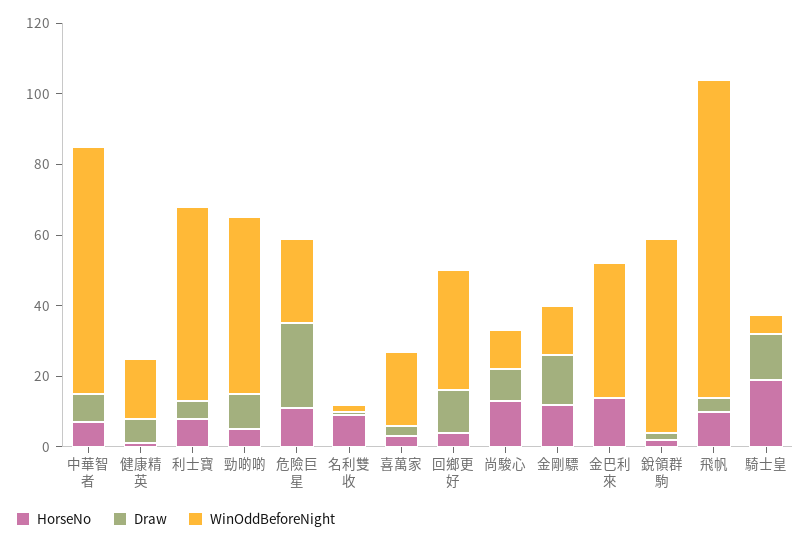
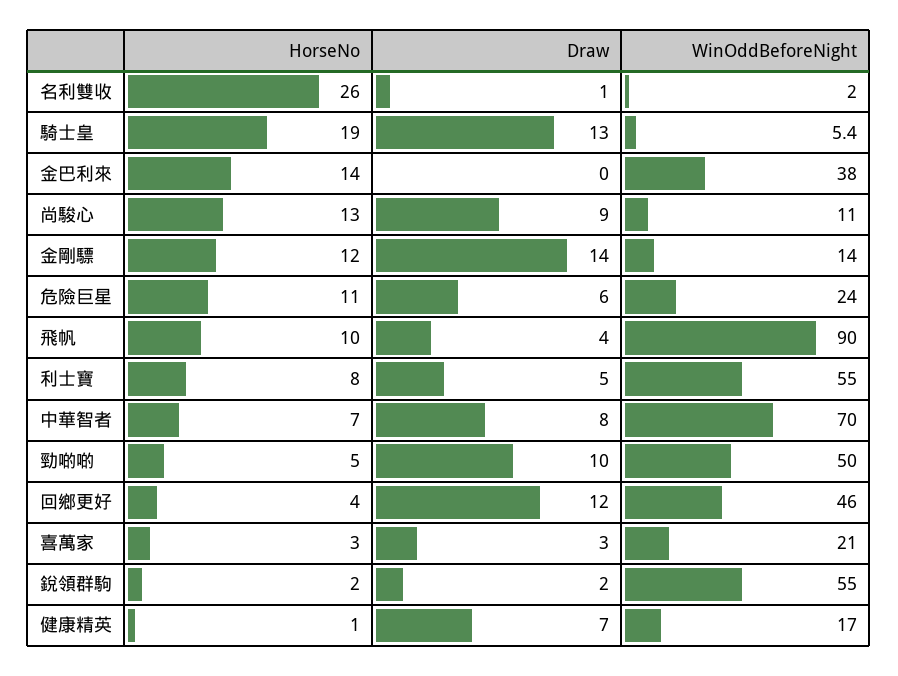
Draw, 危險巨星: 25 -> 6
HorseNo, 名利雙收: 10 -> 26
WinOddBeforeNight, 回鄉更好: 35 -> 46

